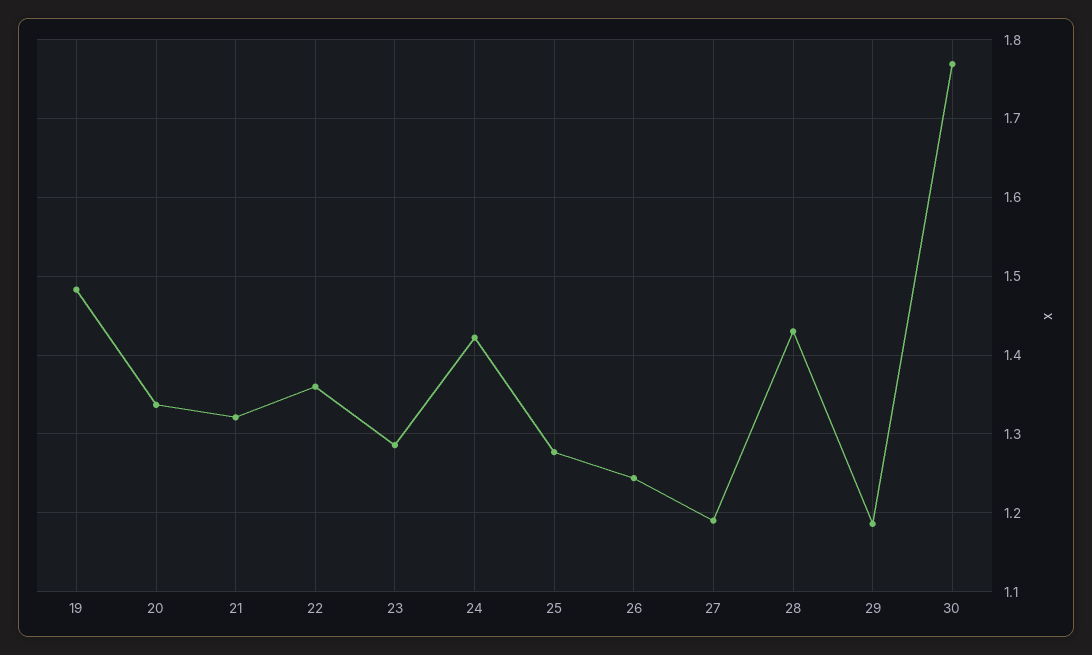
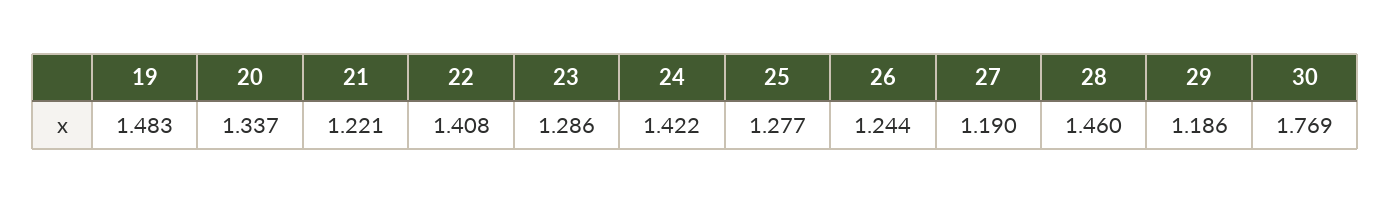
21: 1.32 -> 1.221
22: 1.36 -> 1.408
28: 1.43 -> 1.46

